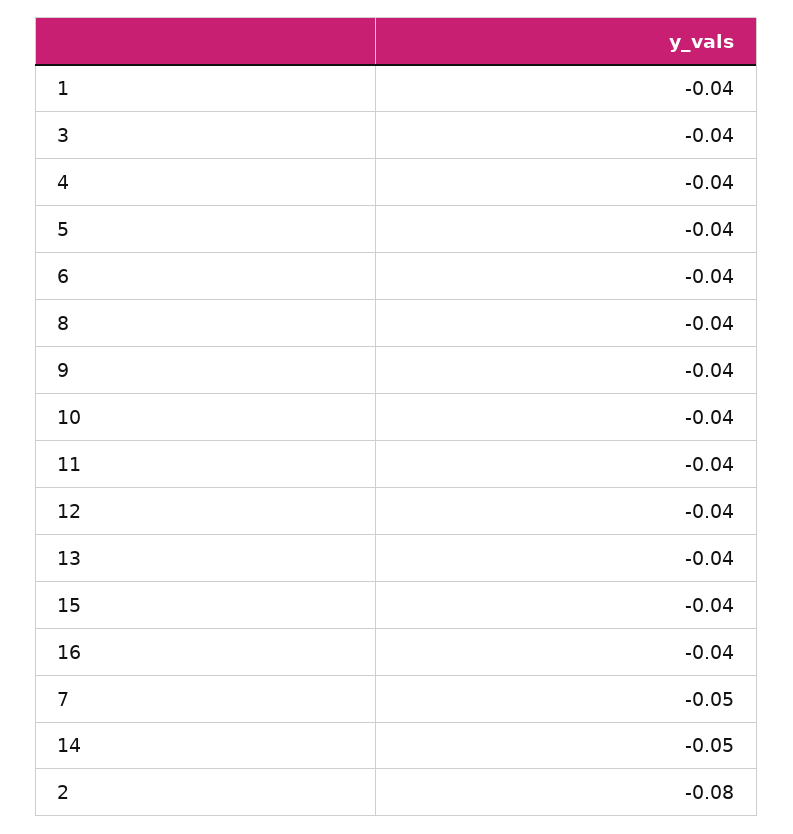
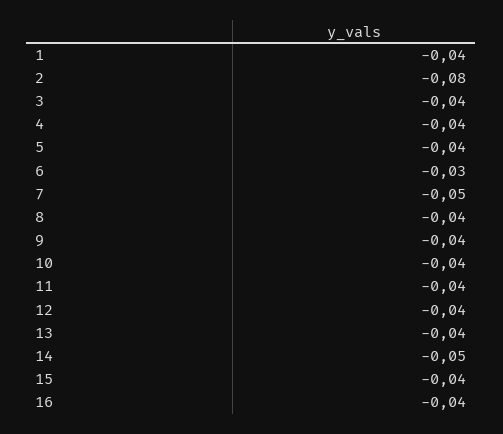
6: -0.04 -> -0.03

